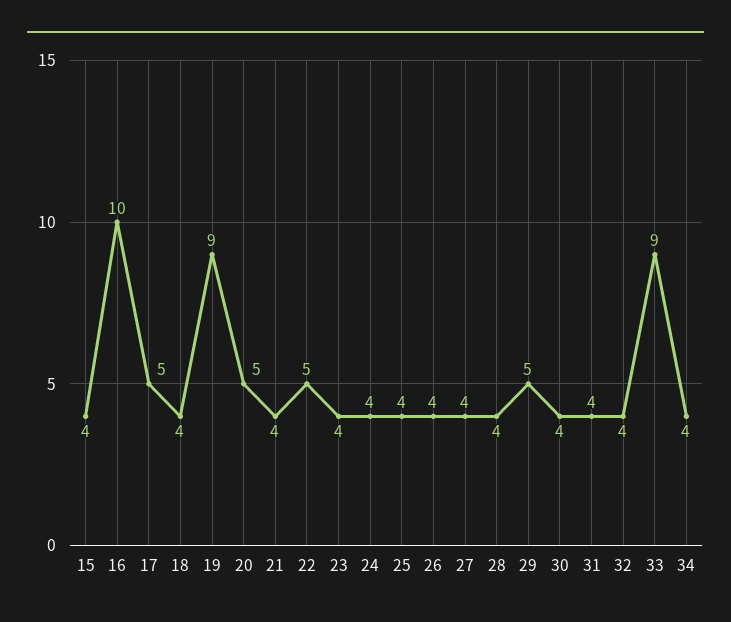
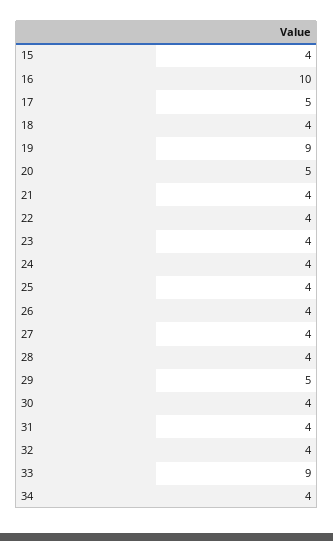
22: 5 -> 4

